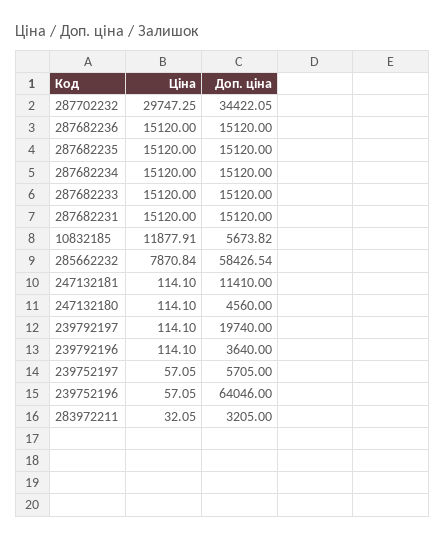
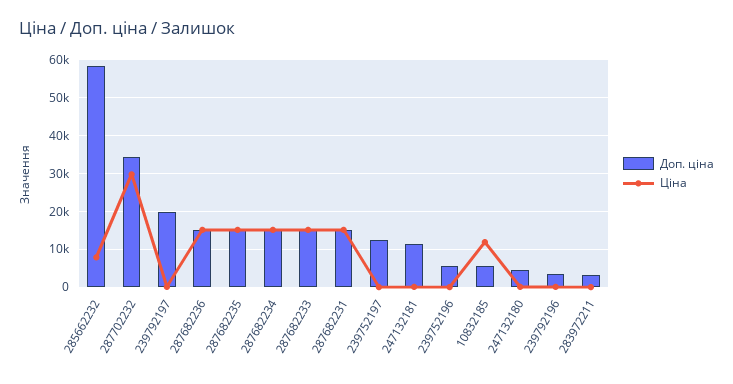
Доп. ціна, 239752197: 5705 -> 12000
Доп. ціна, 239752196: 64046 -> 6000

